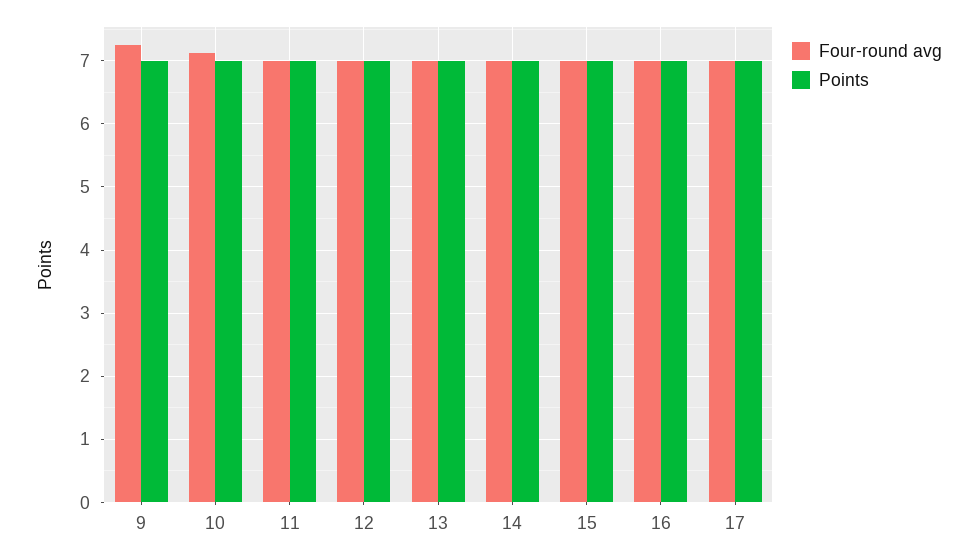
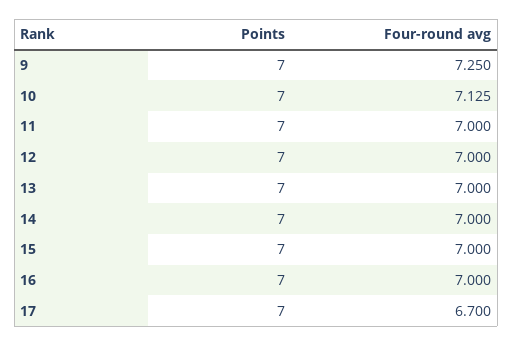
Four-round avg, 17: 7 -> 6.7

